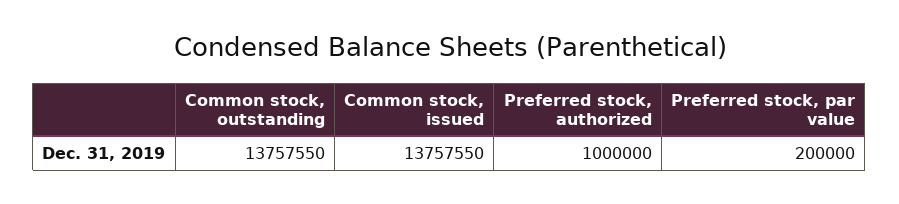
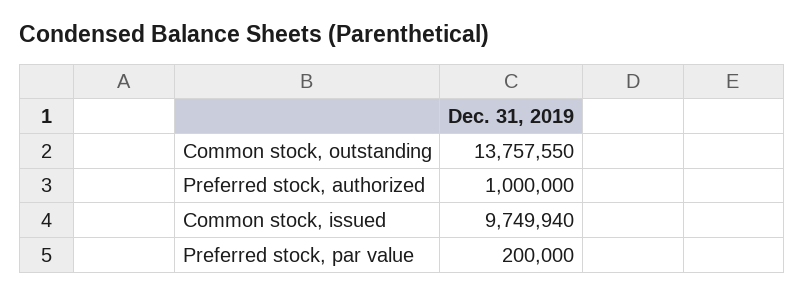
Common stock, issued: 13757550 -> 9749940

